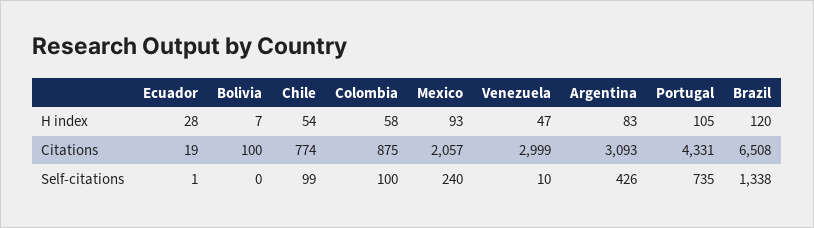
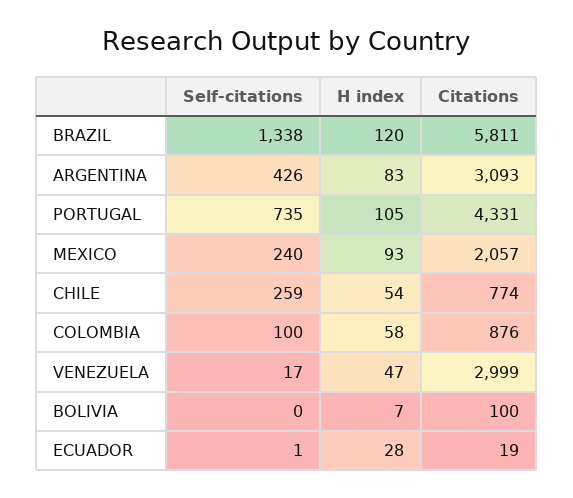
Colombia, Citations: 875 -> 876
Brazil, Citations: 6508 -> 5811
Chile, Self-citations: 99 -> 259
Venezuela, Self-citations: 10 -> 17

